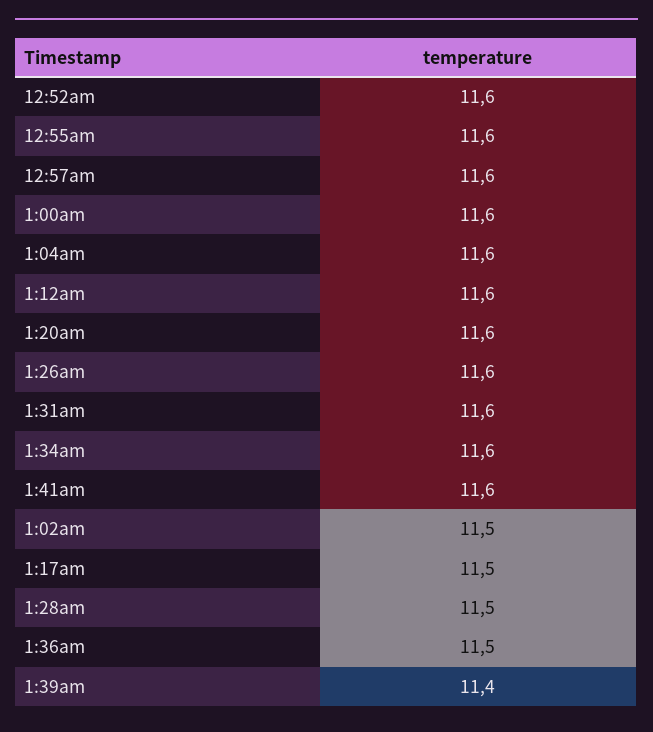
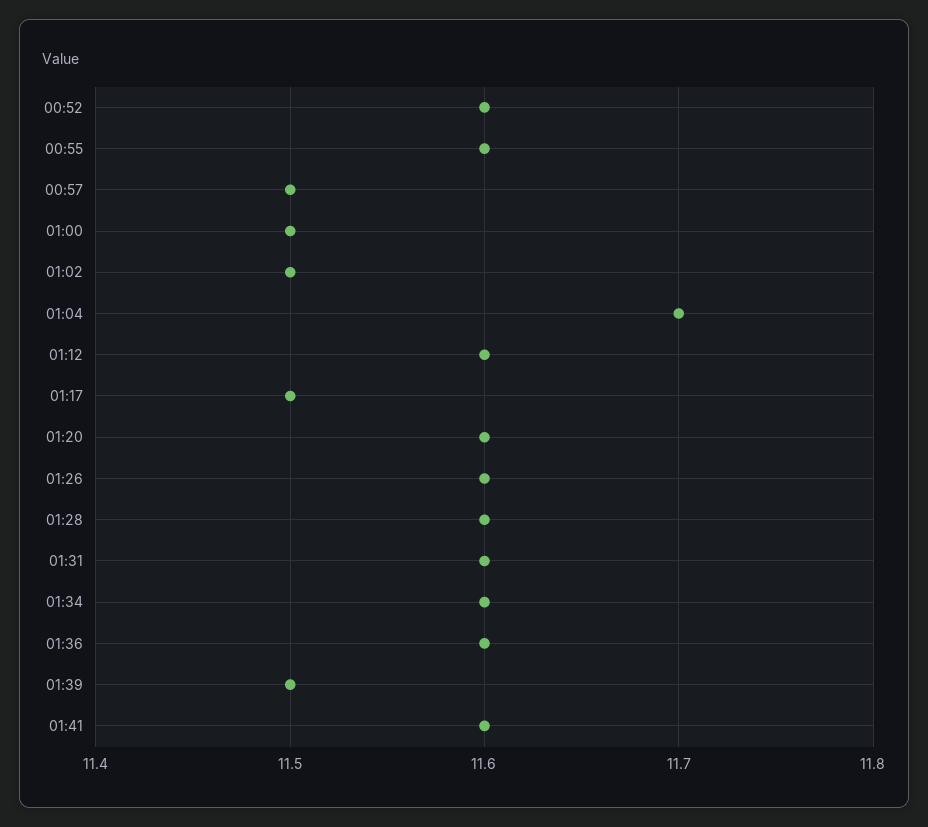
12:57am: 11.6 -> 11.5
1:00am: 11.6 -> 11.5
1:04am: 11.6 -> 11.7
1:28am: 11.5 -> 11.6
1:36am: 11.5 -> 11.6
1:39am: 11.4 -> 11.5

